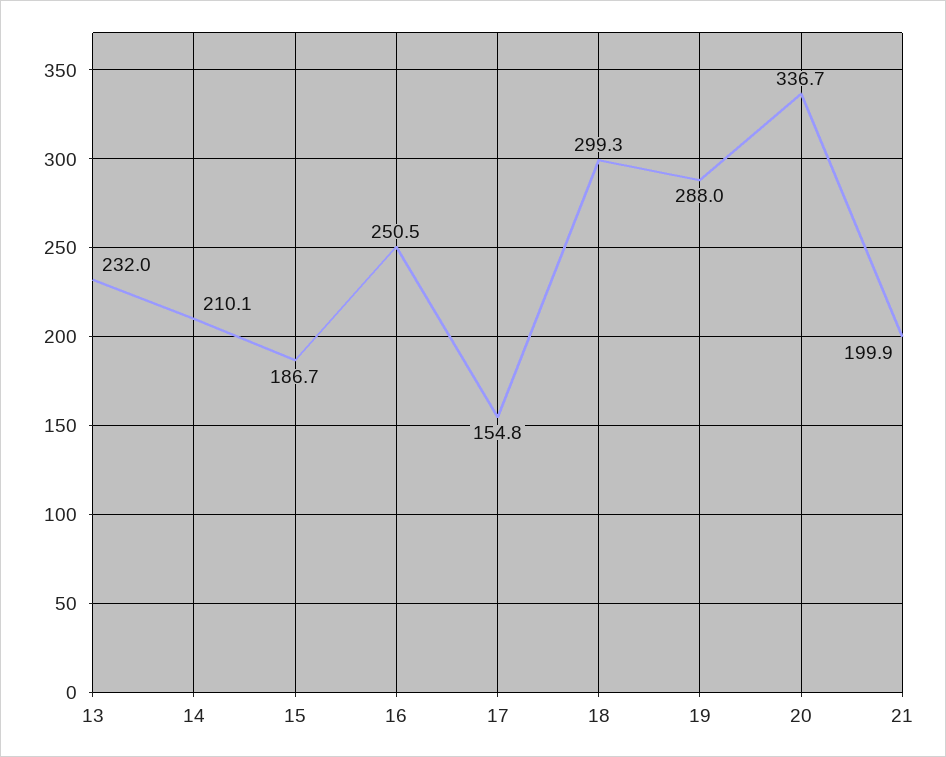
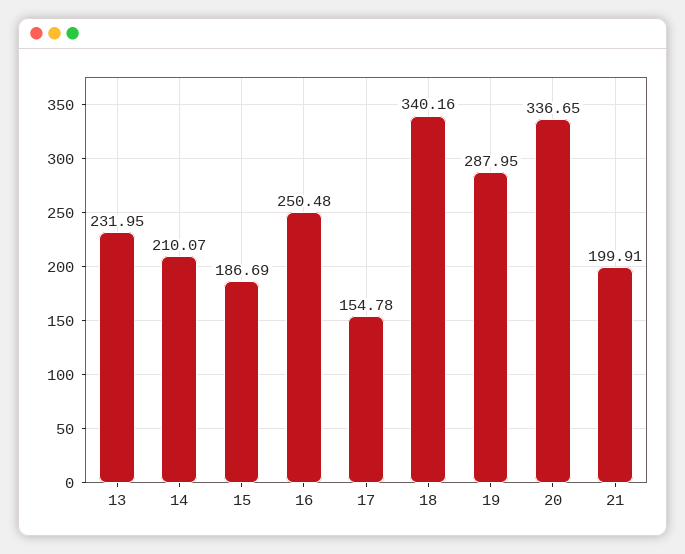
18: 299.3 -> 340.16

